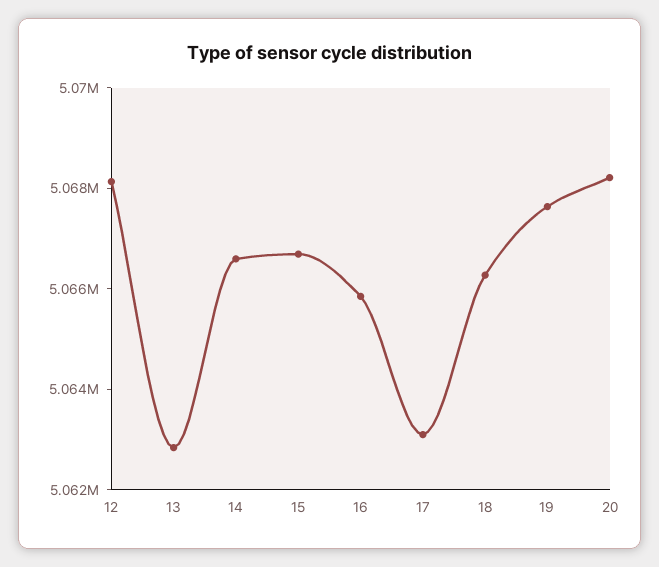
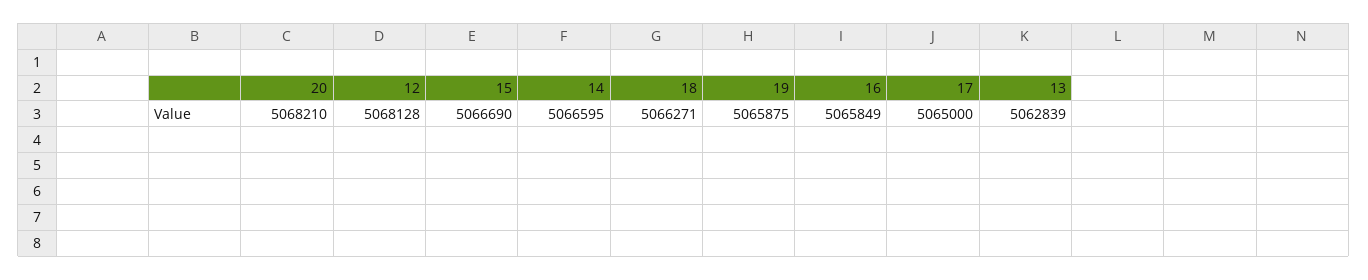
17: 5063000 -> 5065000
19: 5067500 -> 5065875

